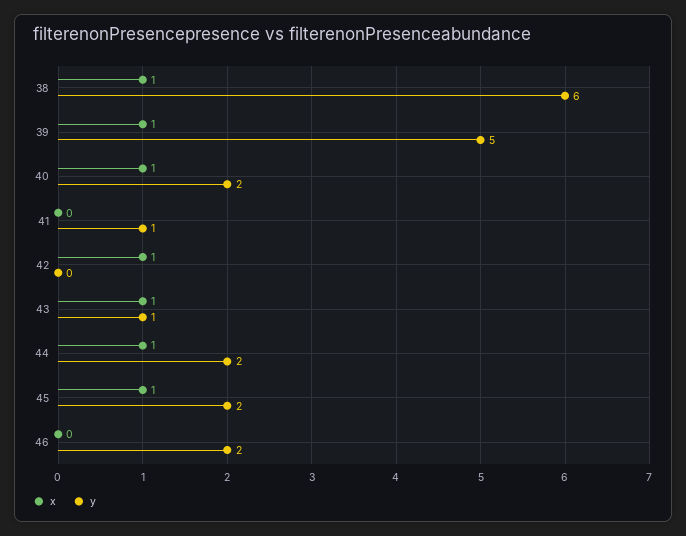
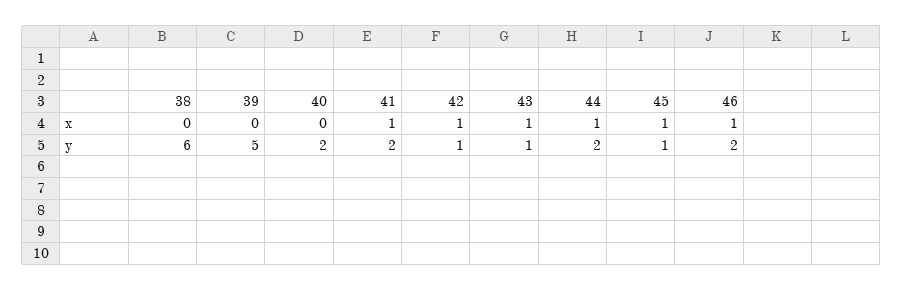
x, 38: 1 -> 0
x, 39: 1 -> 0
x, 40: 1 -> 0
x, 41: 0 -> 1
y, 41: 1 -> 2
y, 42: 0 -> 1
y, 45: 2 -> 1
x, 46: 0 -> 1

